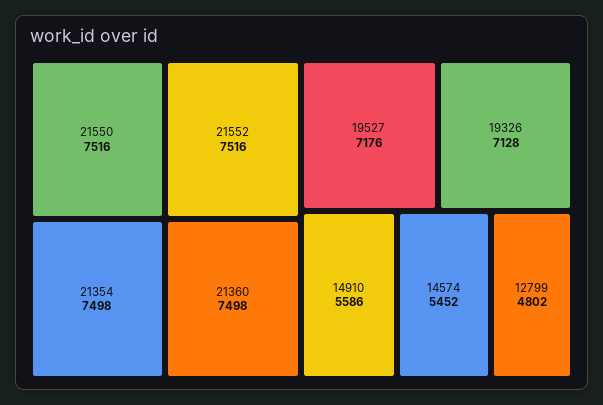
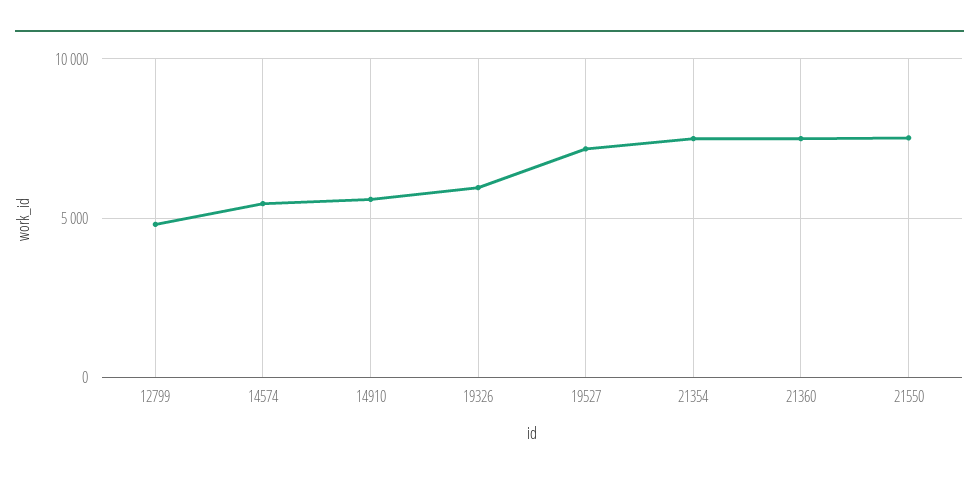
21552: 7516 -> none
19326: 7128 -> 6000

